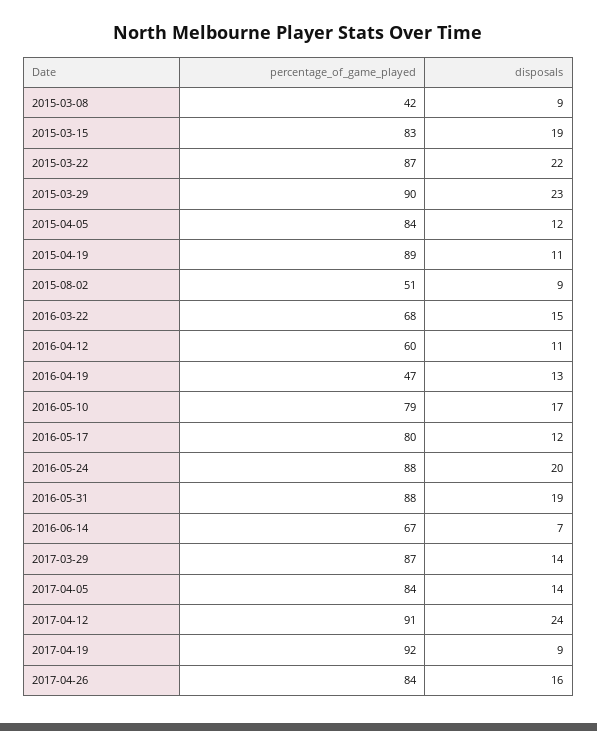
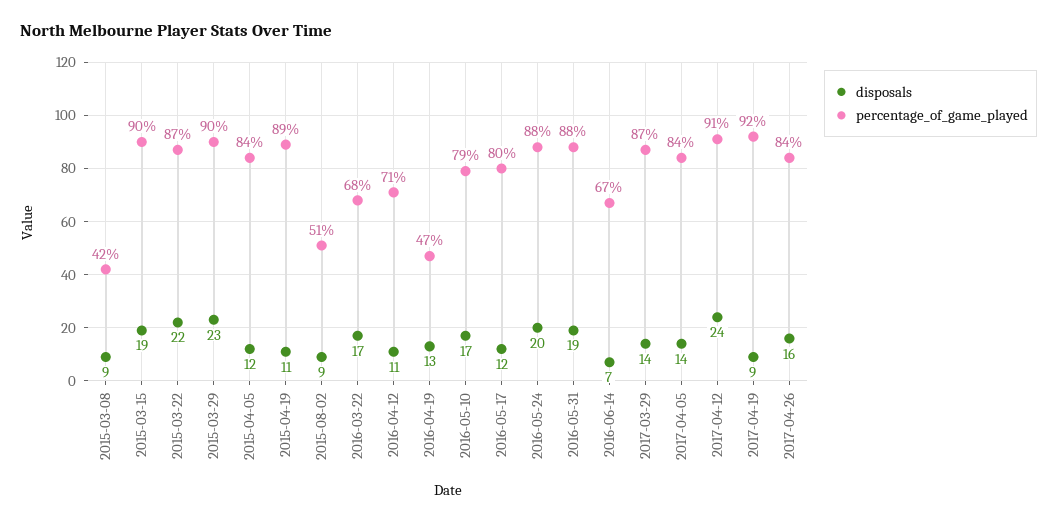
percentage_of_game_played, 2015-03-15: 83 -> 90
disposals, 2016-03-22: 15 -> 17
percentage_of_game_played, 2016-04-12: 60 -> 71

